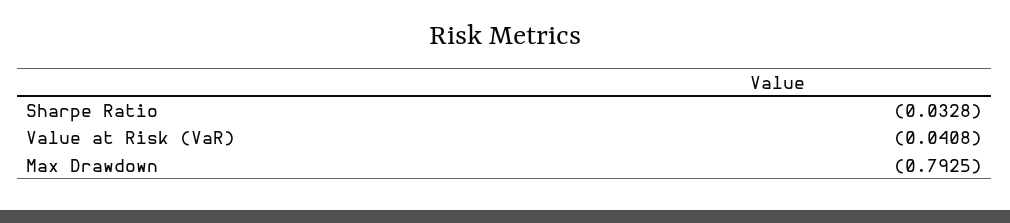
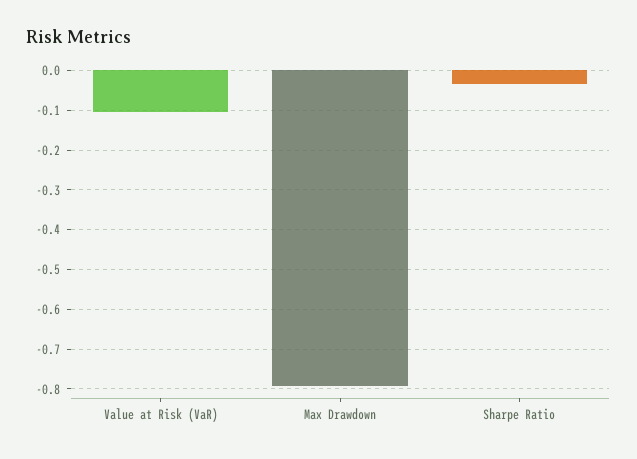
Value at Risk (VaR): -0.0408 -> -0.1

